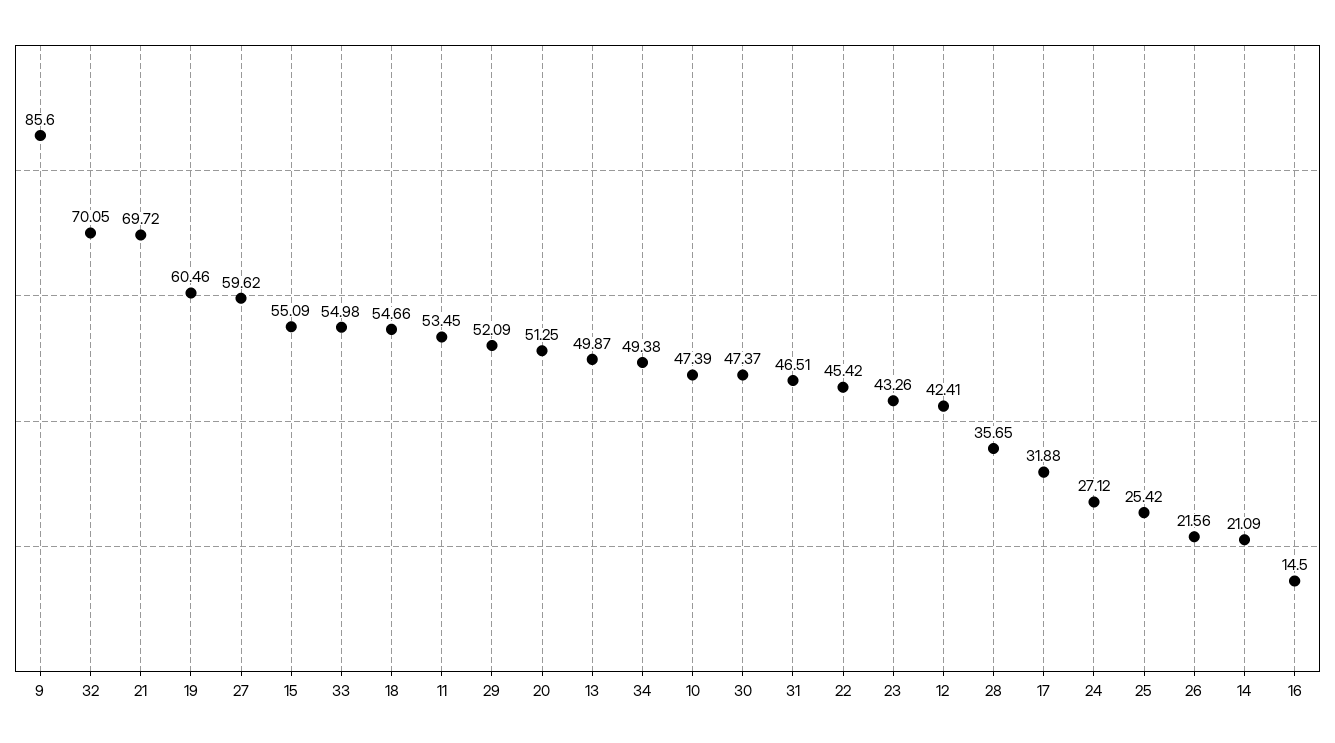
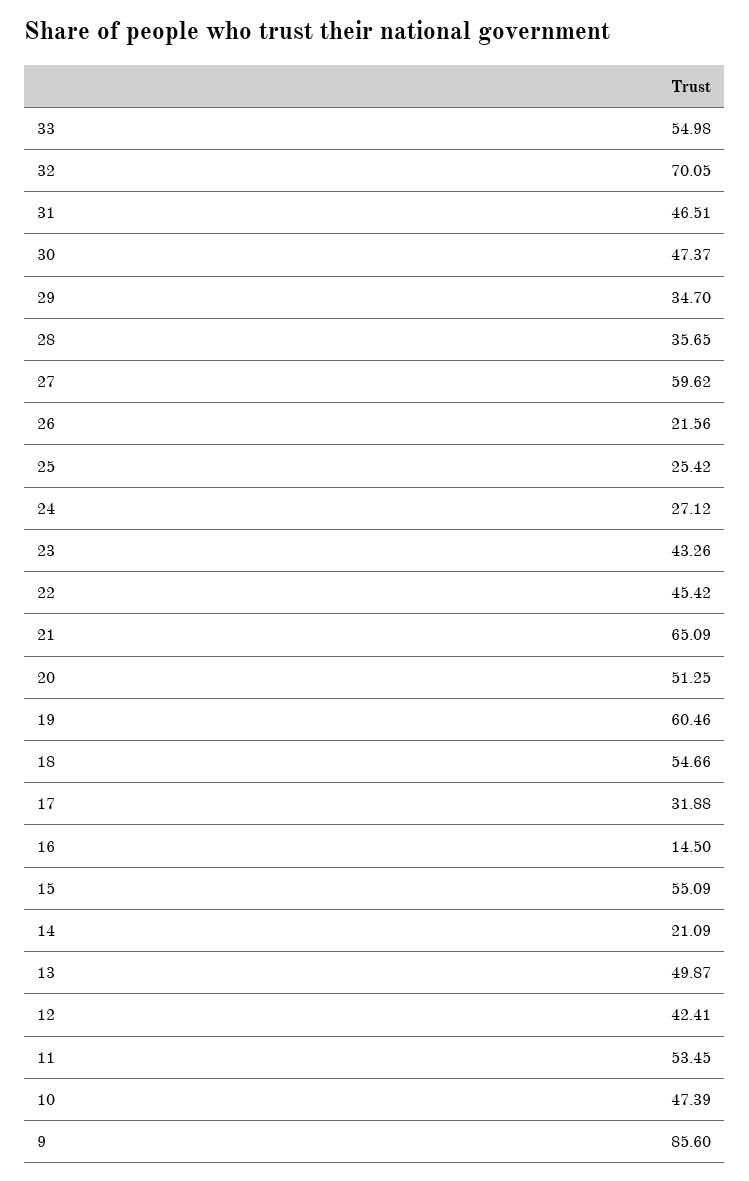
21: 69.72 -> 65.09
29: 52.09 -> 34.7
34: 49.38 -> none

